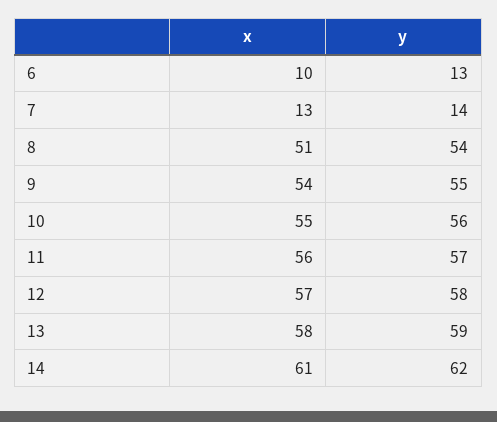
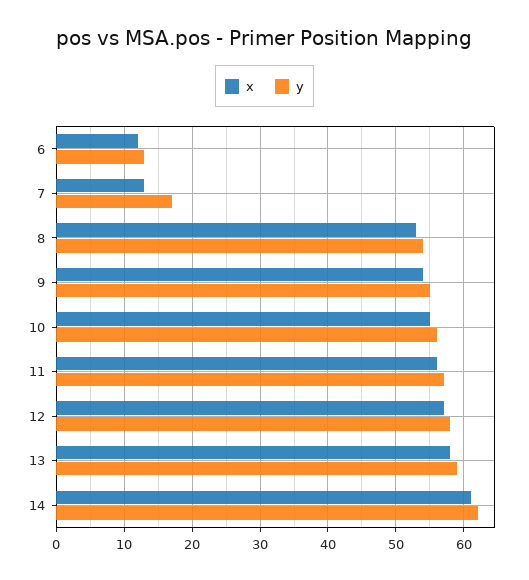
x, 6: 10 -> 12
y, 7: 14 -> 17
x, 8: 51 -> 53

